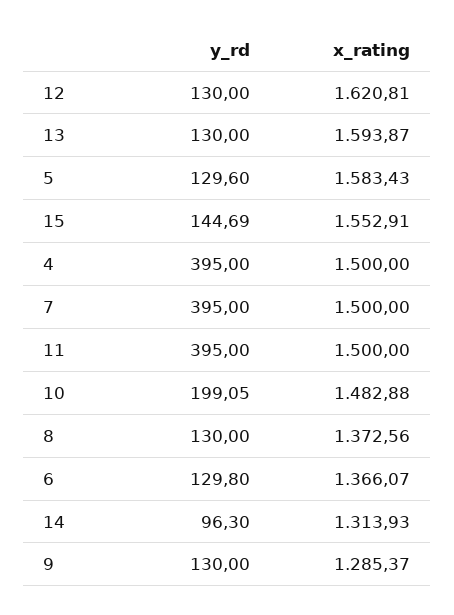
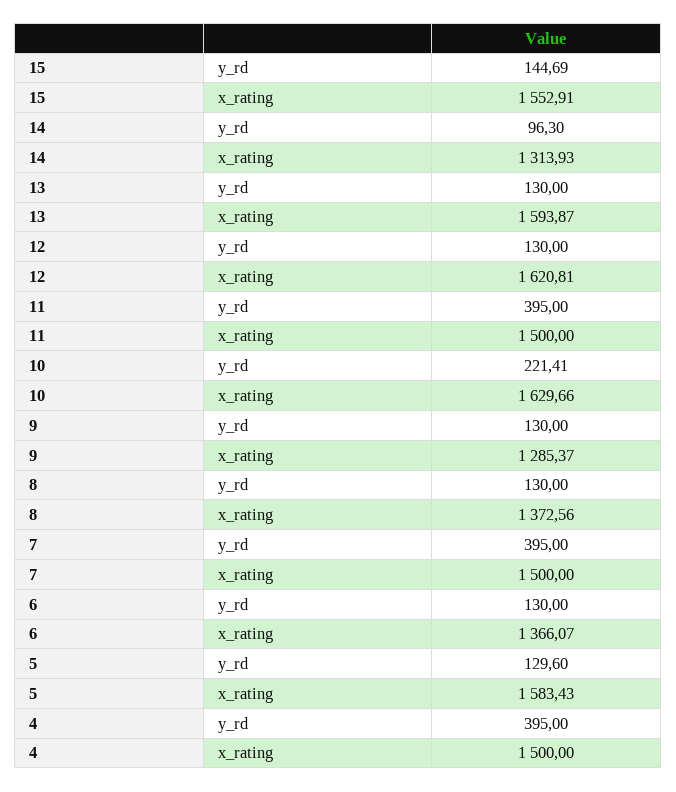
y_rd, 10: 199.05 -> 221.41
x_rating, 10: 1482.88 -> 1629.66
y_rd, 6: 129.8 -> 130

